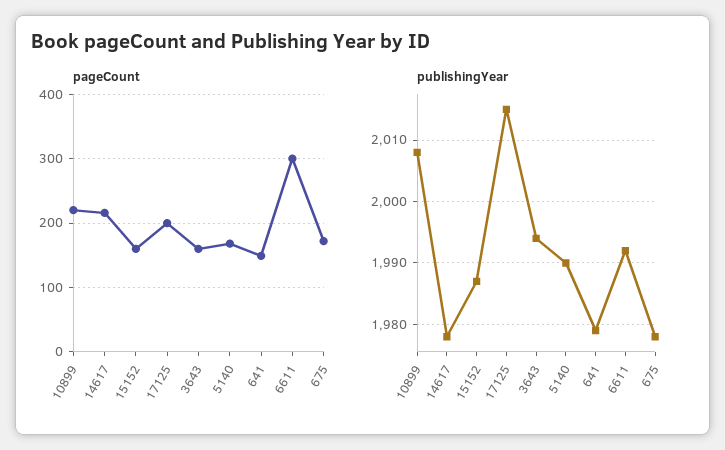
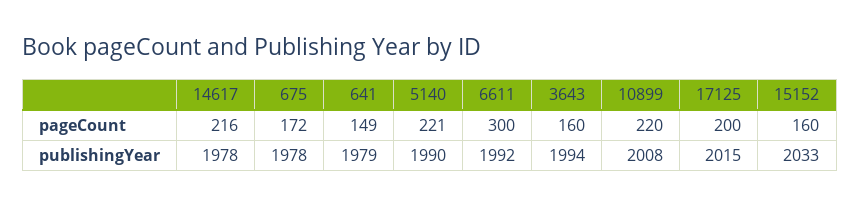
pageCount, 5140: 170 -> 221
publishingYear, 15152: 1987 -> 2033

